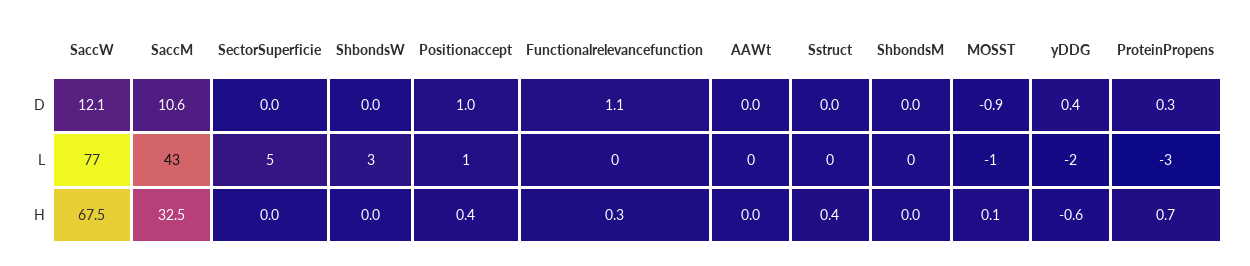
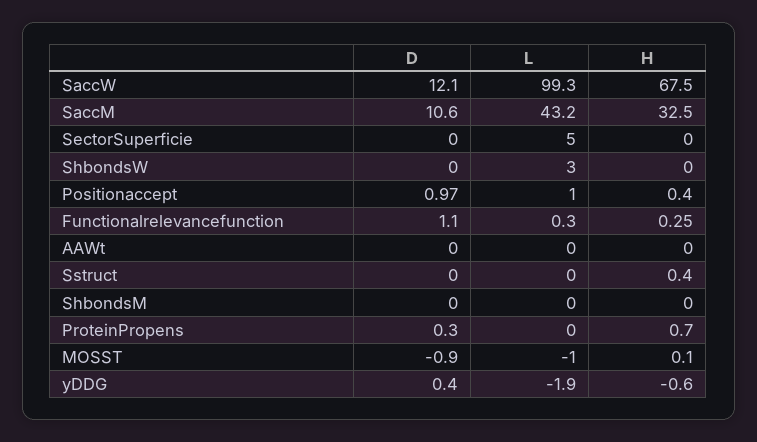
SaccW, L: 77 -> 99.3
ProteinPropens, L: -3 -> 0

